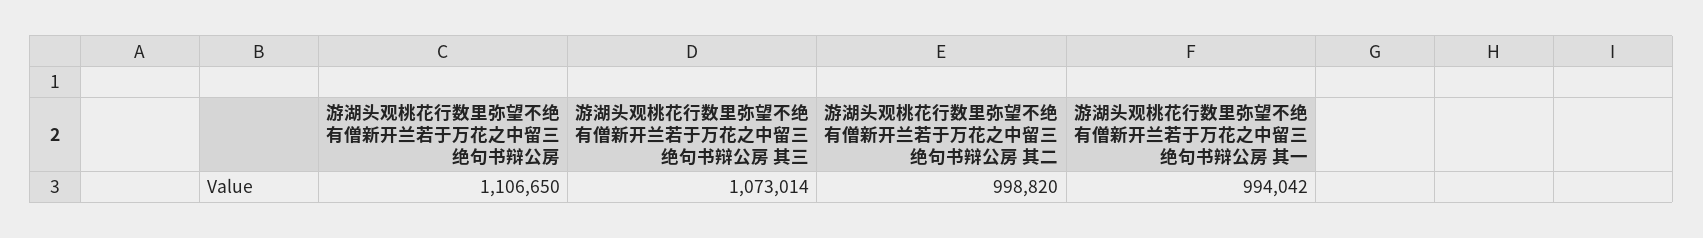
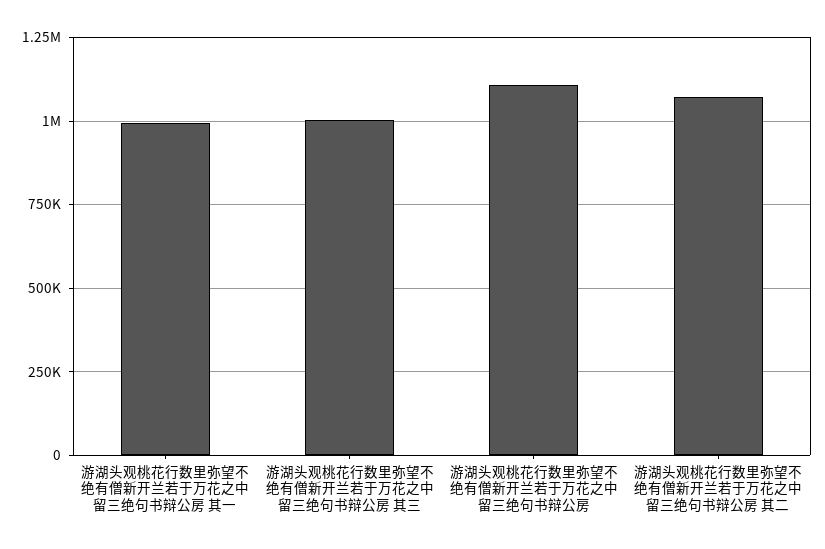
游湖头观桃花行数里弥望不绝有僧新开兰若于万花之中留三绝句书辩公房 其三: 1073014 -> 1000000
游湖头观桃花行数里弥望不绝有僧新开兰若于万花之中留三绝句书辩公房 其二: 998820 -> 1075000

